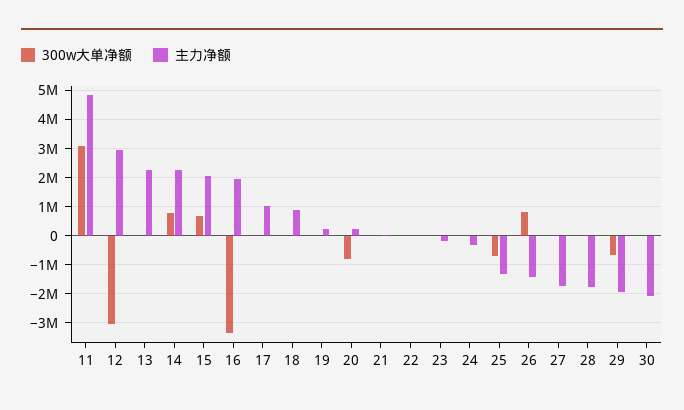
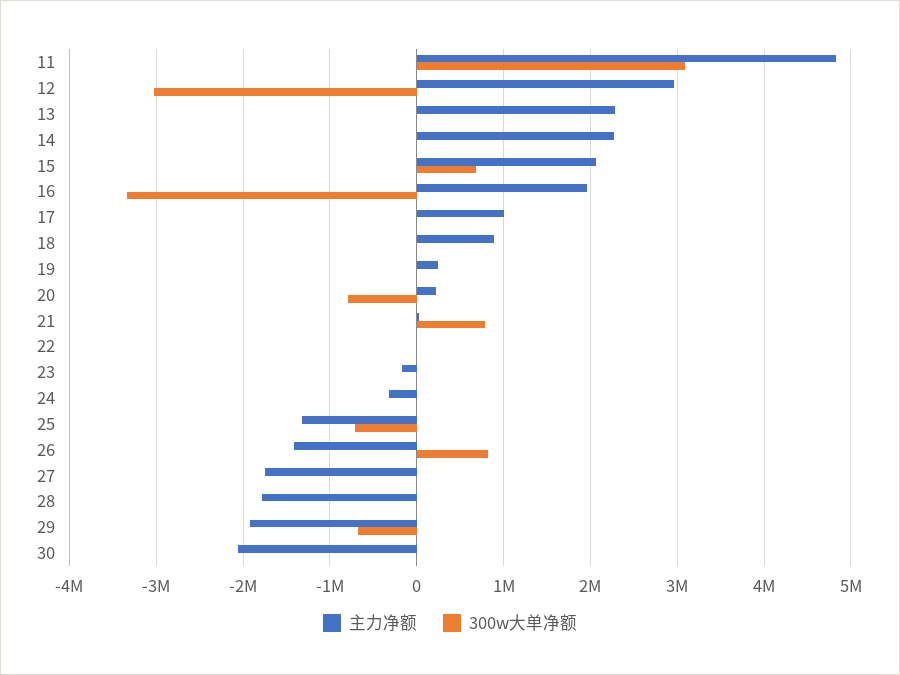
300w大单净额, 14: 750000 -> 0
300w大单净额, 21: 0 -> 800000

